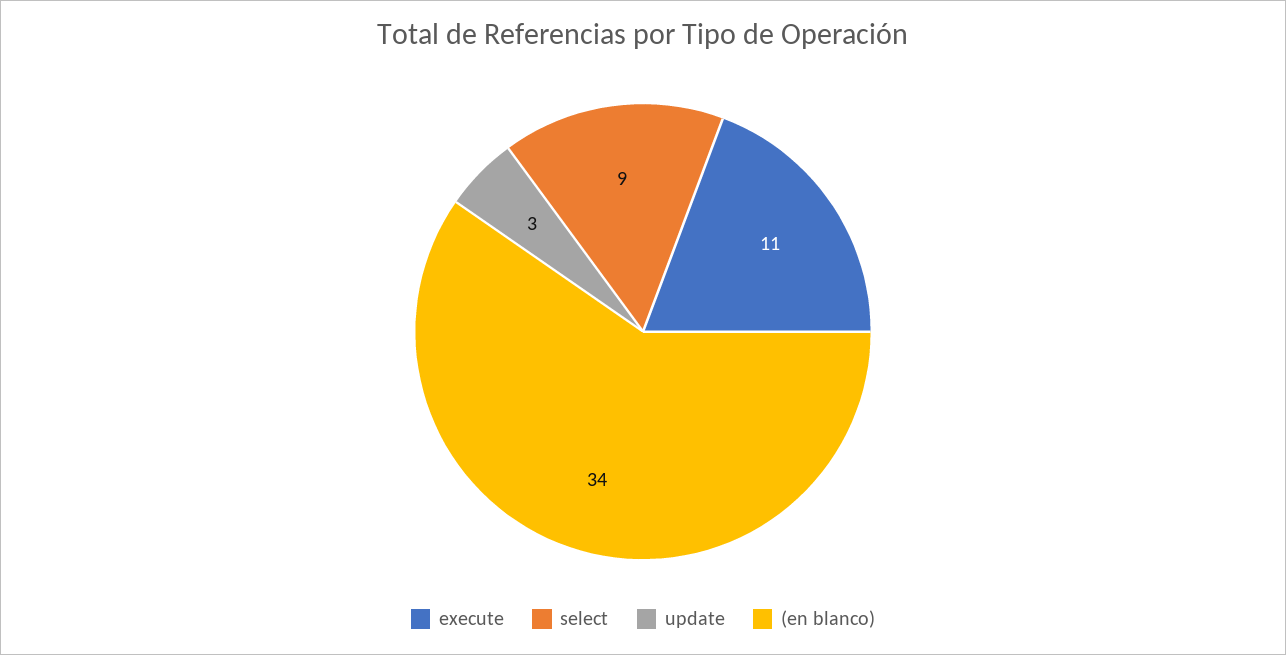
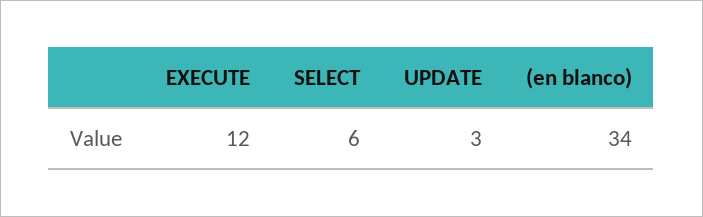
execute: 11 -> 12
select: 9 -> 6

